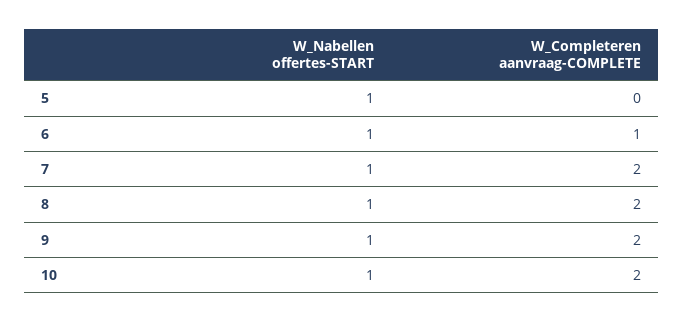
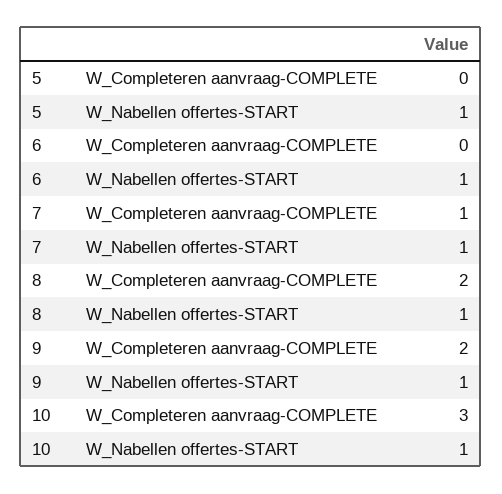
W_Completeren aanvraag-COMPLETE, 6: 1 -> 0
W_Completeren aanvraag-COMPLETE, 7: 2 -> 1
W_Completeren aanvraag-COMPLETE, 10: 2 -> 3

